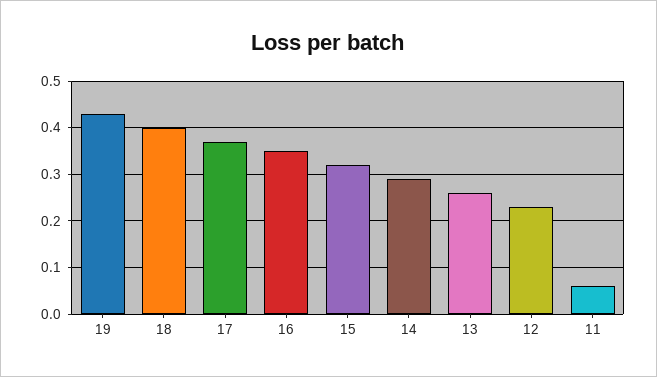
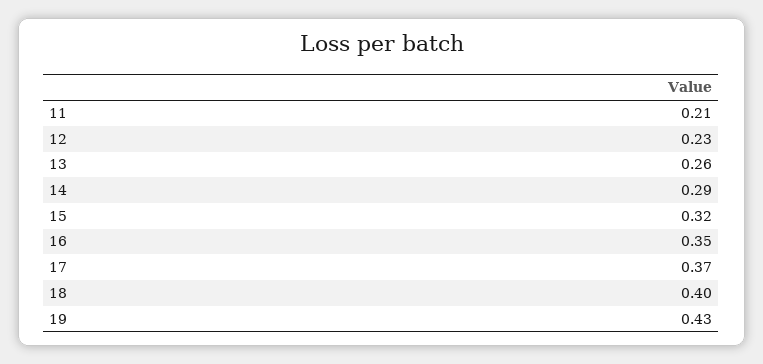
11: 0.05 -> 0.21

